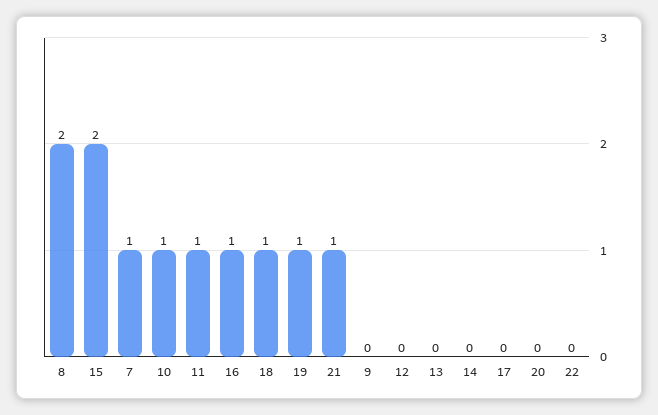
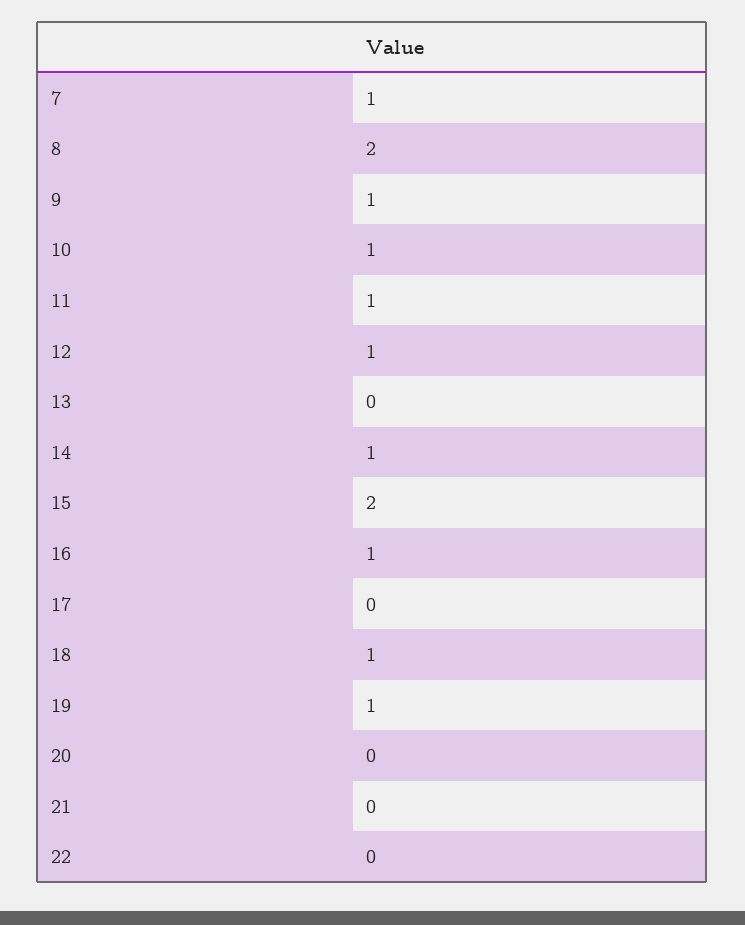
21: 1 -> 0
9: 0 -> 1
12: 0 -> 1
14: 0 -> 1

